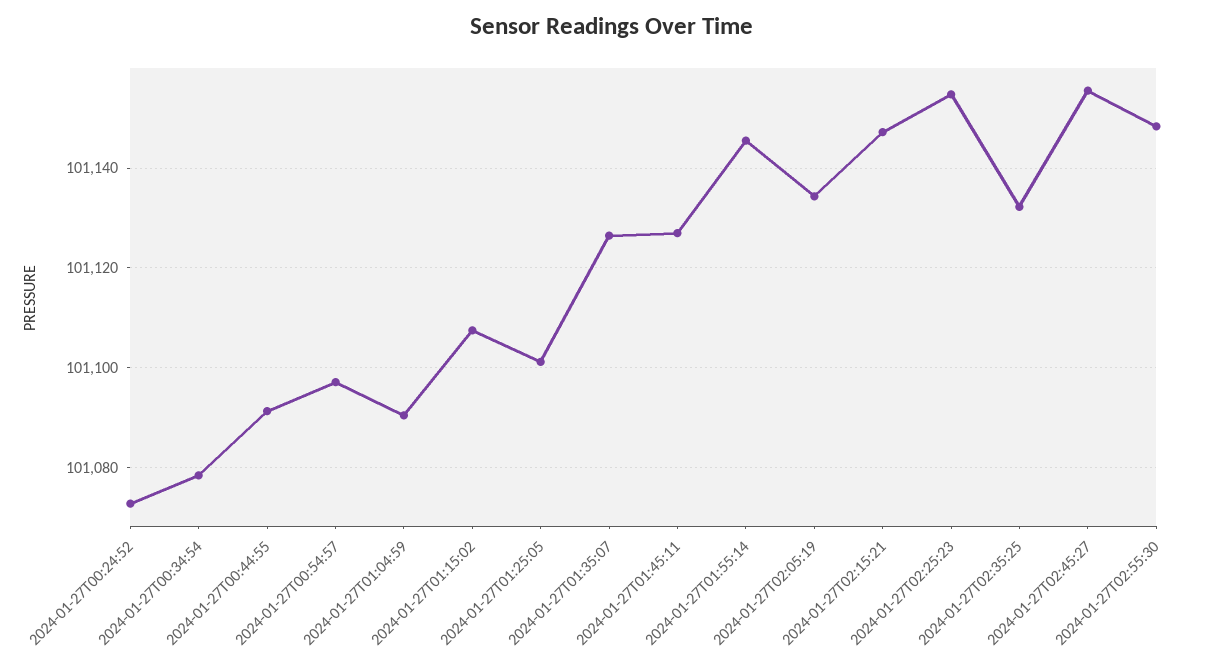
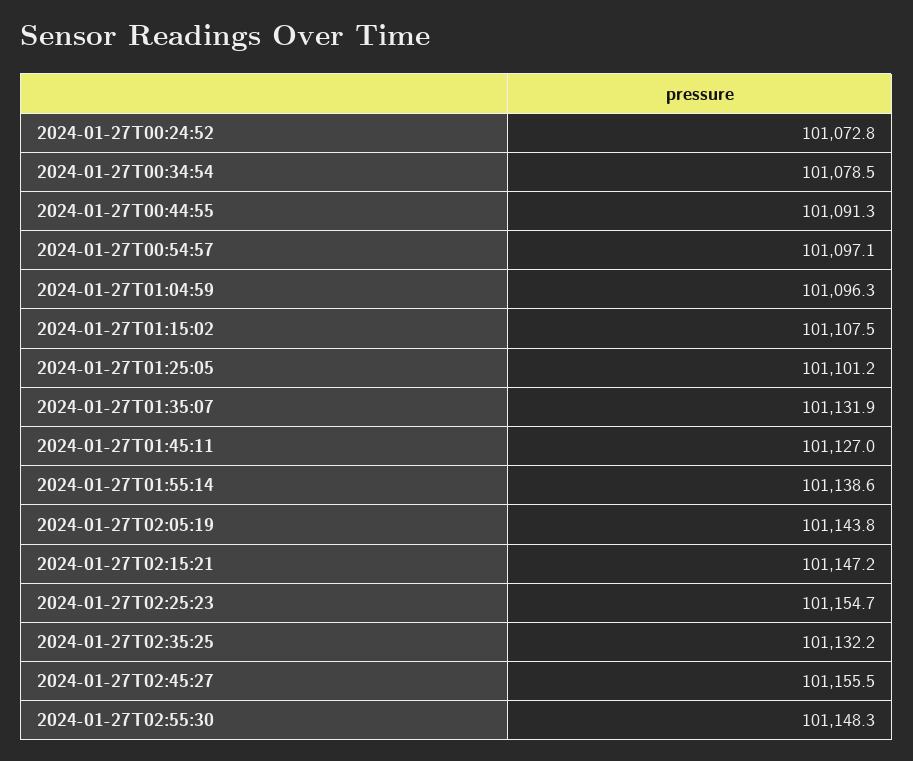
2024-01-27T01:04:59: 101090 -> 101096.3
2024-01-27T01:35:07: 101126 -> 101131.9
2024-01-27T01:55:14: 101146 -> 101138.6
2024-01-27T02:05:19: 101134 -> 101143.8

